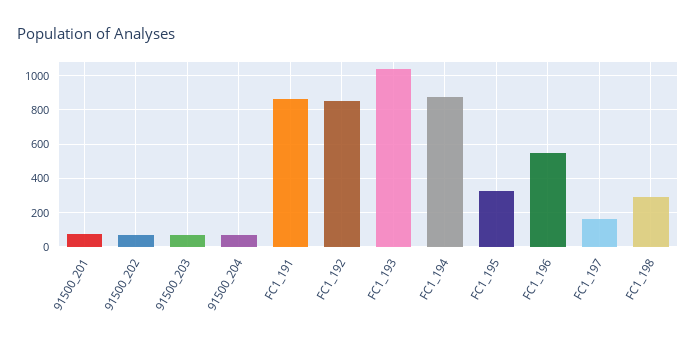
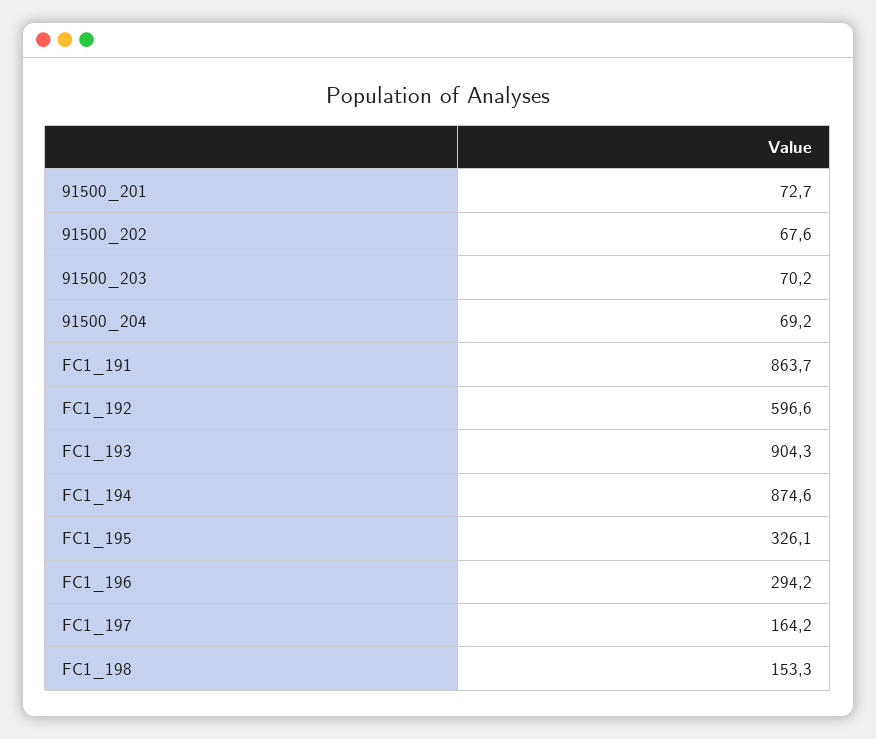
FC1_192: 850 -> 596.6
FC1_193: 1050 -> 904.3
FC1_196: 550 -> 294.2
FC1_198: 300 -> 153.3

